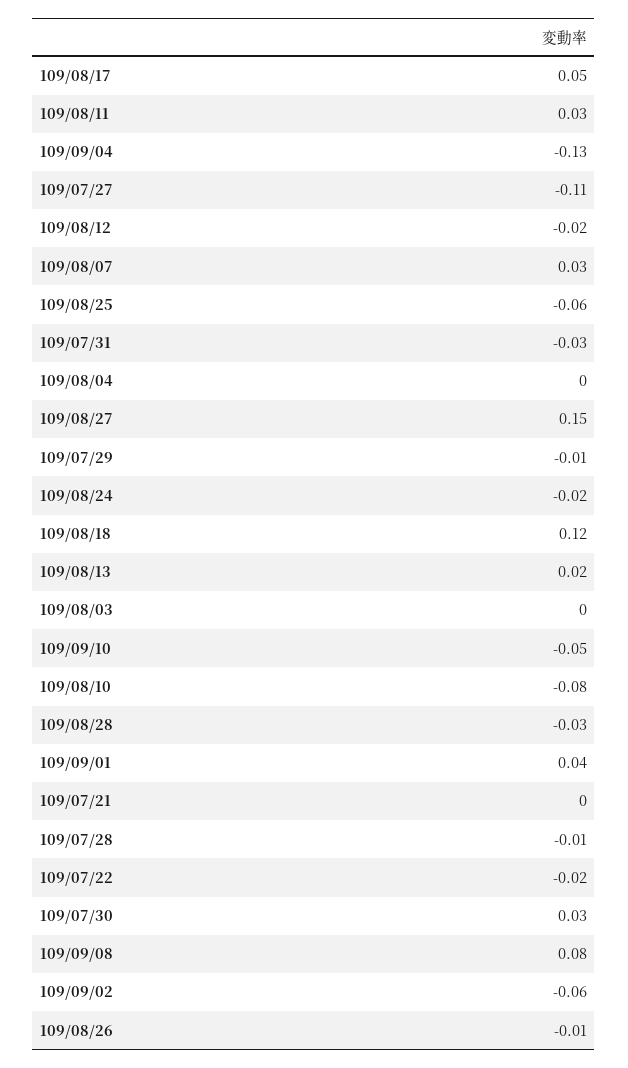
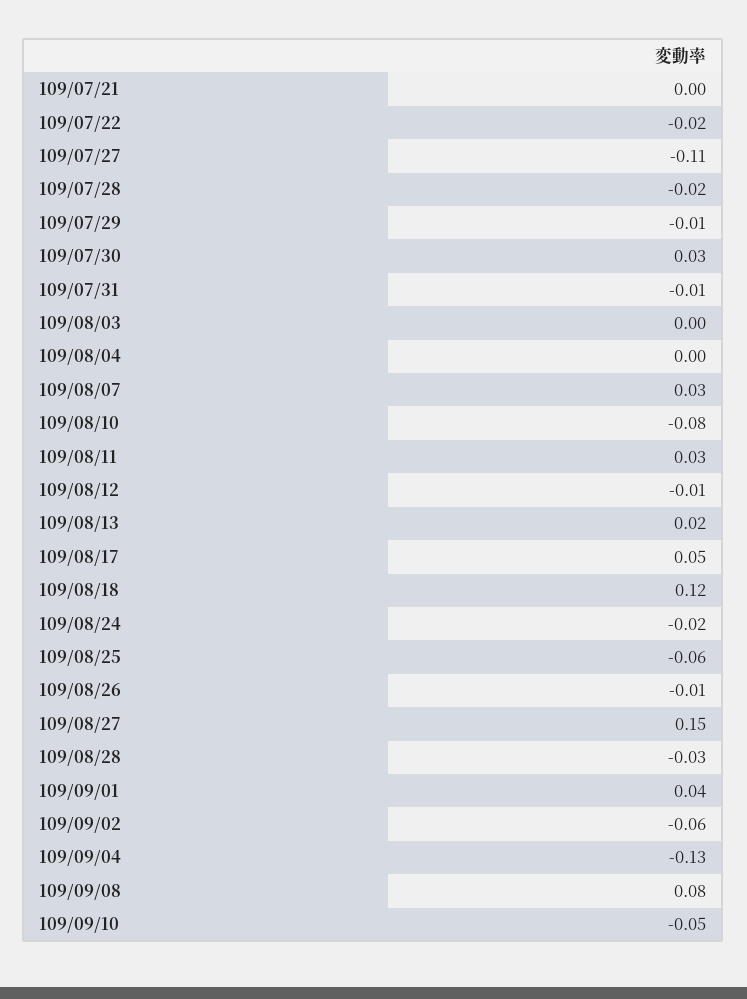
109/08/12: -0.02 -> -0.01
109/07/31: -0.03 -> -0.01
109/07/28: -0.01 -> -0.02

